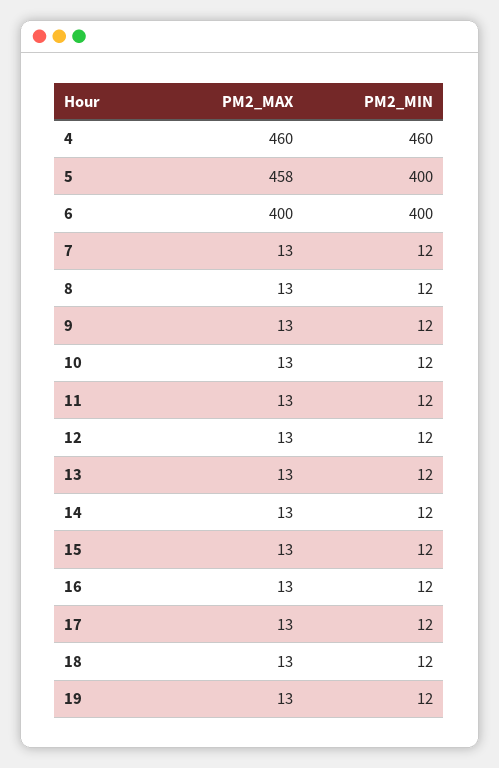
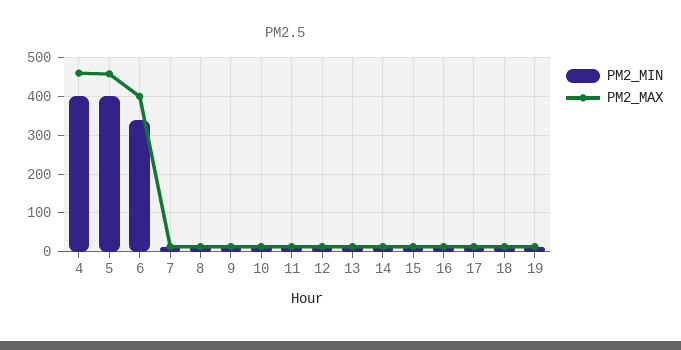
PM2_MIN, 4: 460 -> 400
PM2_MIN, 6: 400 -> 340

